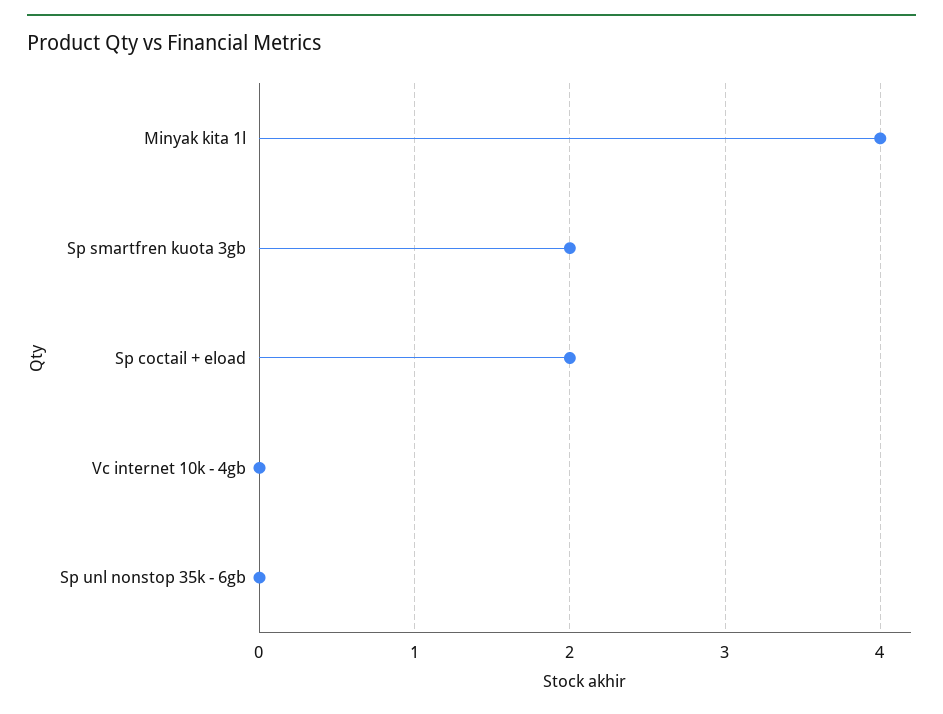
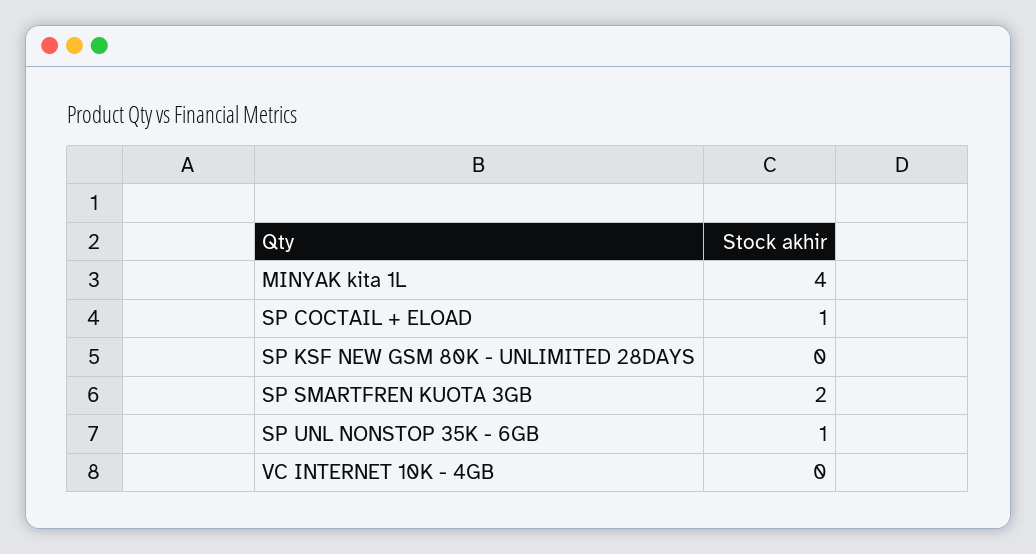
Sp coctail + eload: 2 -> 1
Sp unl nonstop 35k - 6gb: 0 -> 1
SP KSF NEW GSM 80K - UNLIMITED 28DAYS: none -> 0

